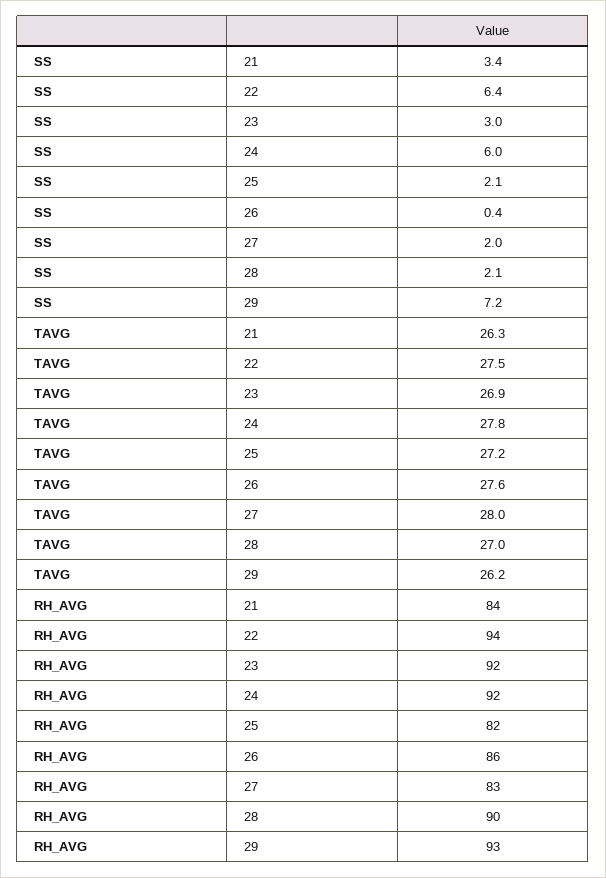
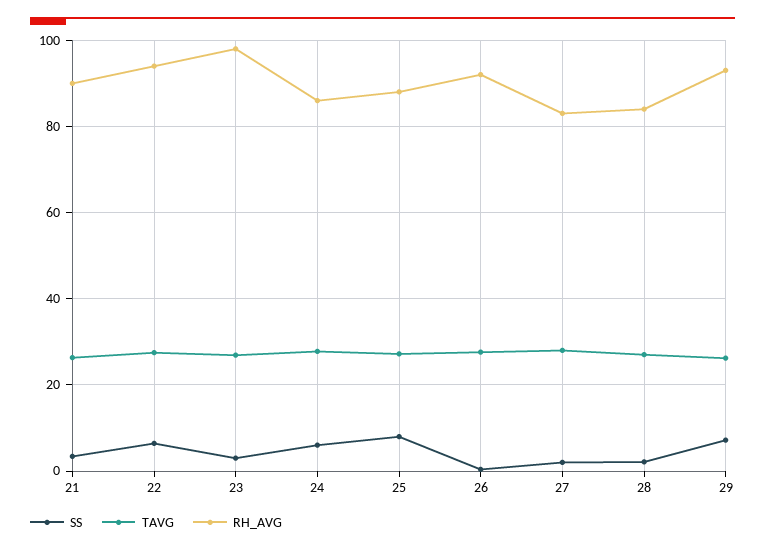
SS, 25: 2.1 -> 8
RH_AVG, 21: 84 -> 90
RH_AVG, 23: 92 -> 98
RH_AVG, 24: 92 -> 86
RH_AVG, 25: 82 -> 88
RH_AVG, 26: 86 -> 92
RH_AVG, 28: 90 -> 84

